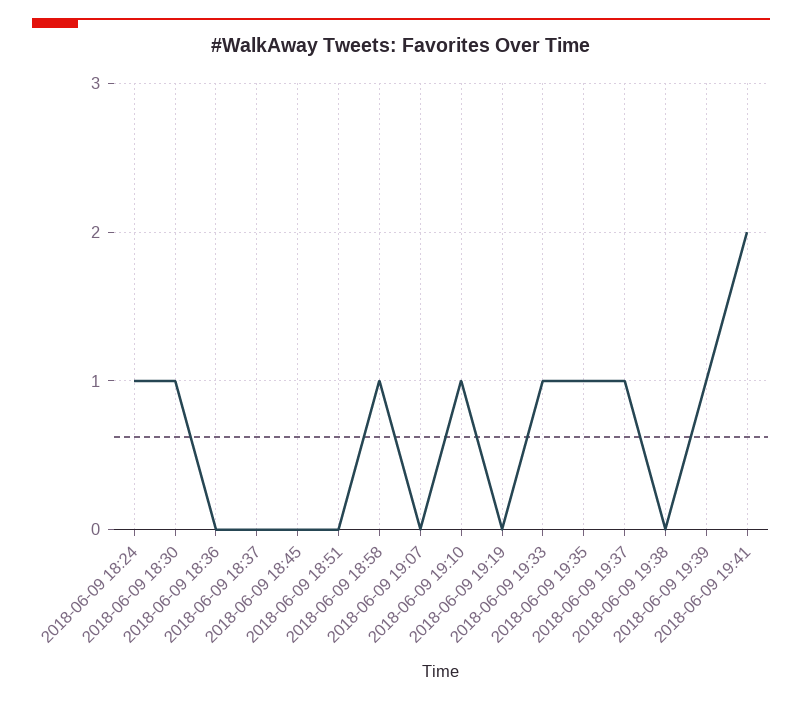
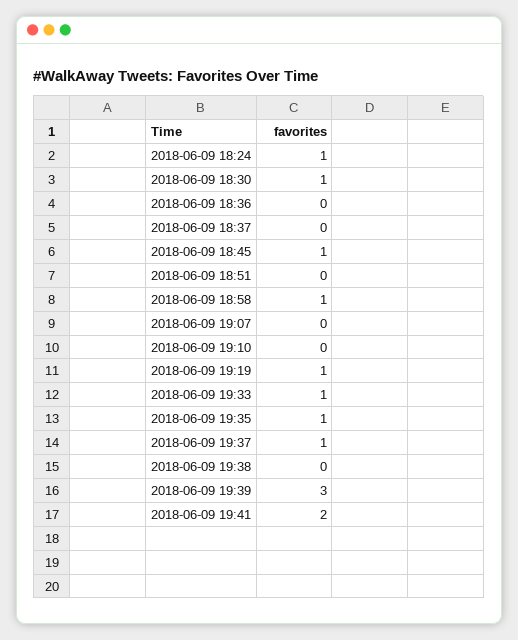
2018-06-09 18:45: 0 -> 1
2018-06-09 19:10: 1 -> 0
2018-06-09 19:19: 0 -> 1
2018-06-09 19:39: 1 -> 3

